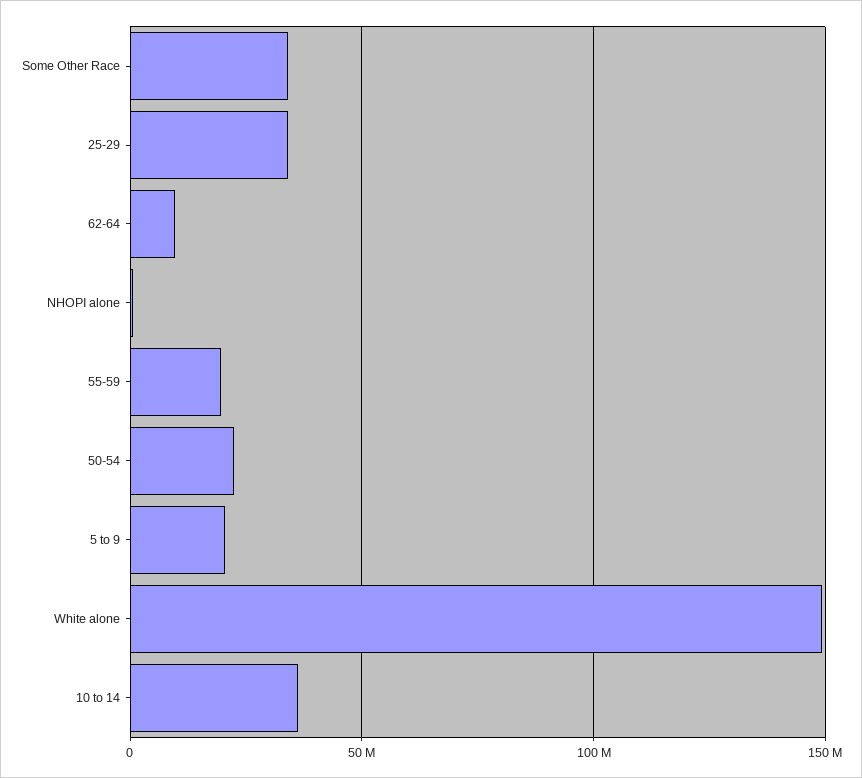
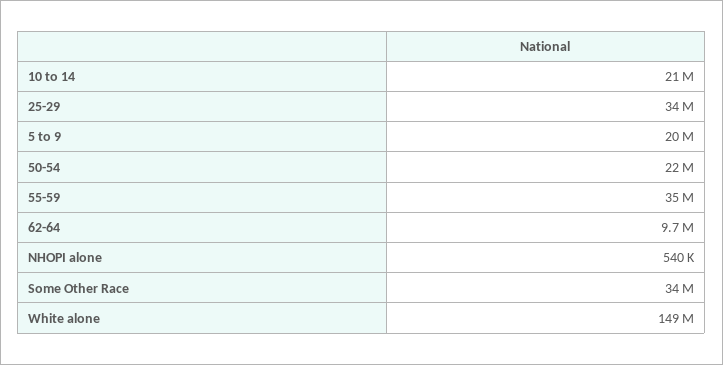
55-59: 20000000 -> 35000000
10 to 14: 35000000 -> 21000000

